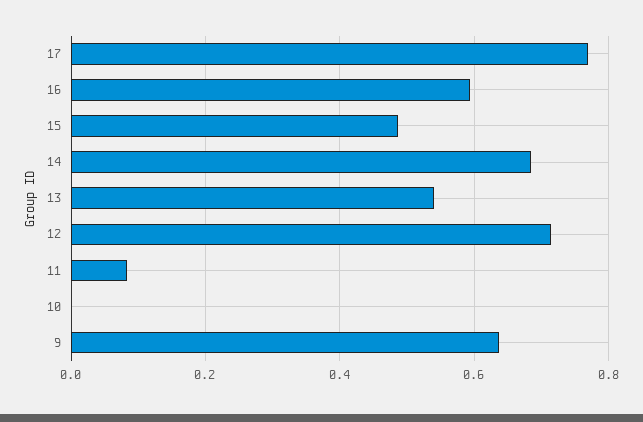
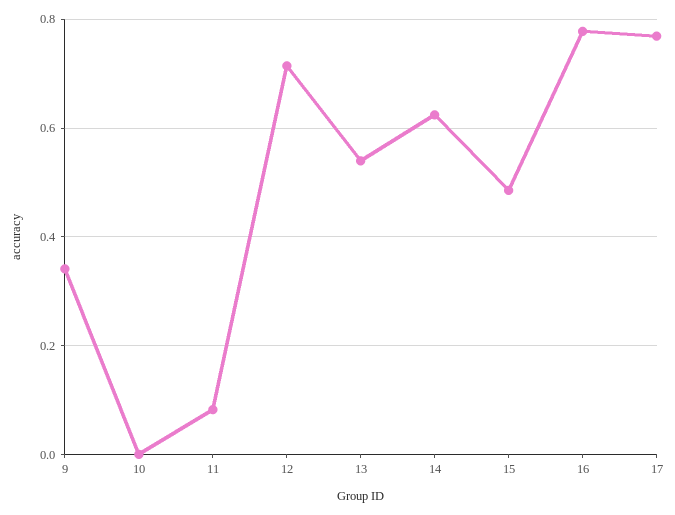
16: 0.6 -> 0.78
14: 0.68 -> 0.62
9: 0.64 -> 0.34

